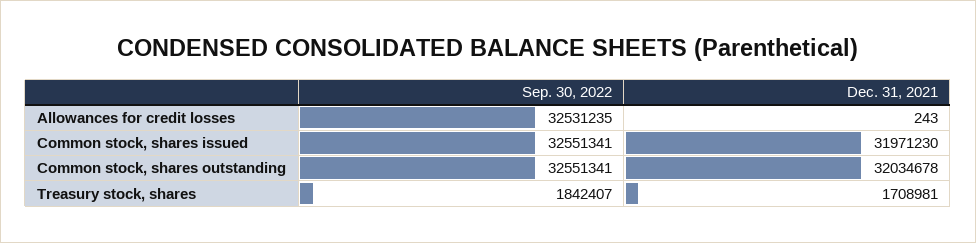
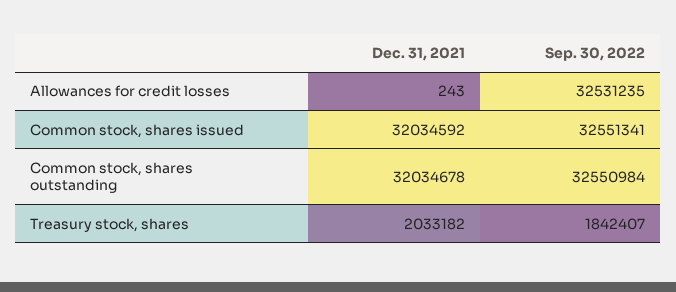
Dec. 31, 2021, Common stock, shares issued: 31971230 -> 32034592
Sep. 30, 2022, Common stock, shares outstanding: 32551341 -> 32550984
Dec. 31, 2021, Treasury stock, shares: 1708981 -> 2033182

